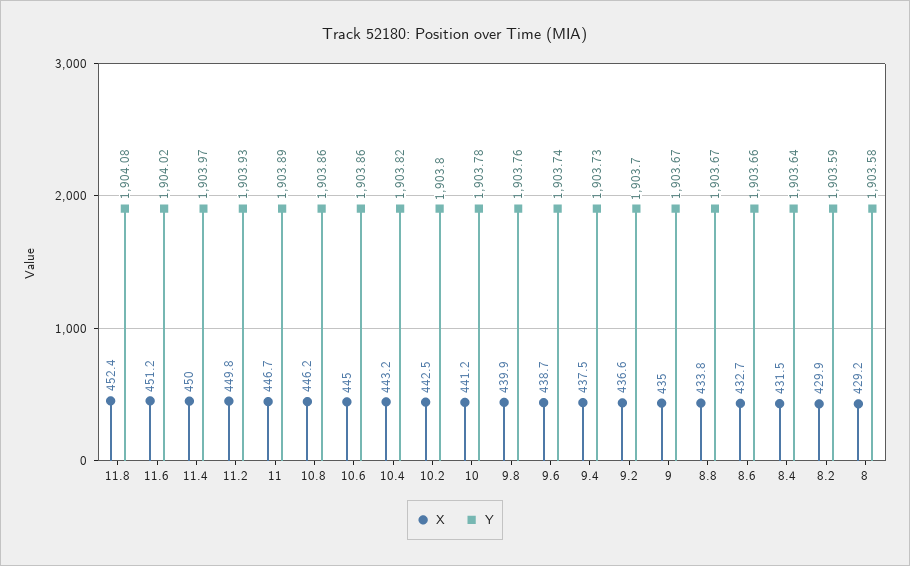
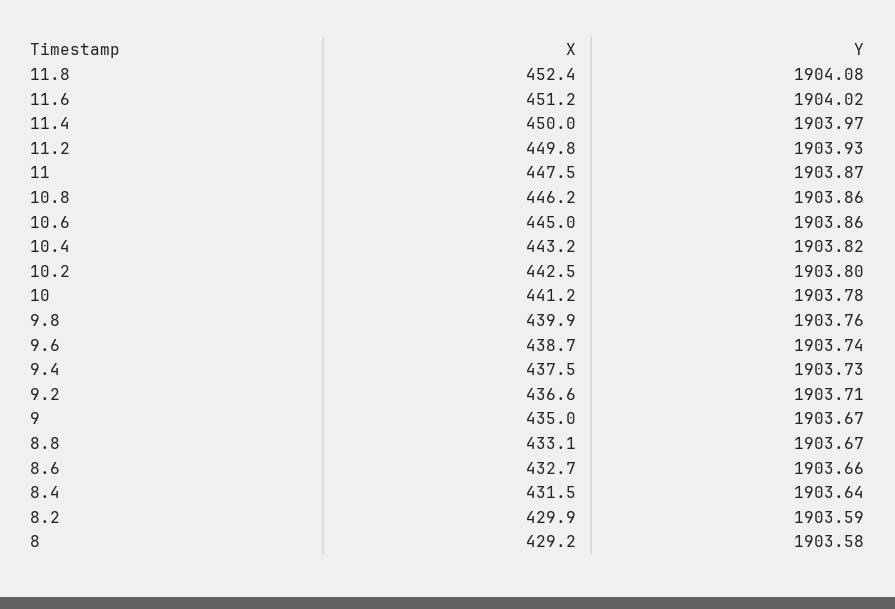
X, 11: 446.7 -> 447.5
Y, 11: 1903.89 -> 1903.87
Y, 9.2: 1903.7 -> 1903.71
X, 8.8: 433.8 -> 433.1

